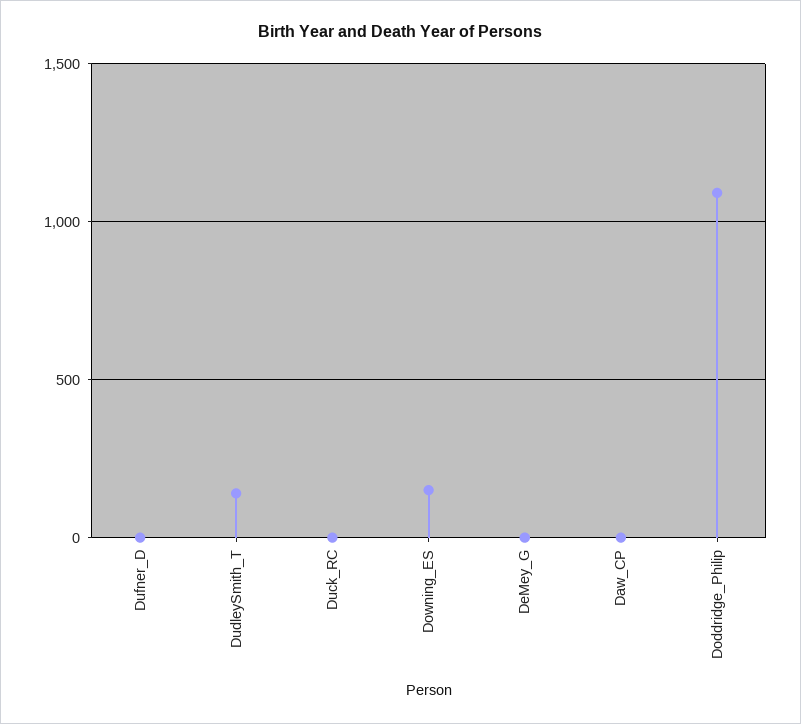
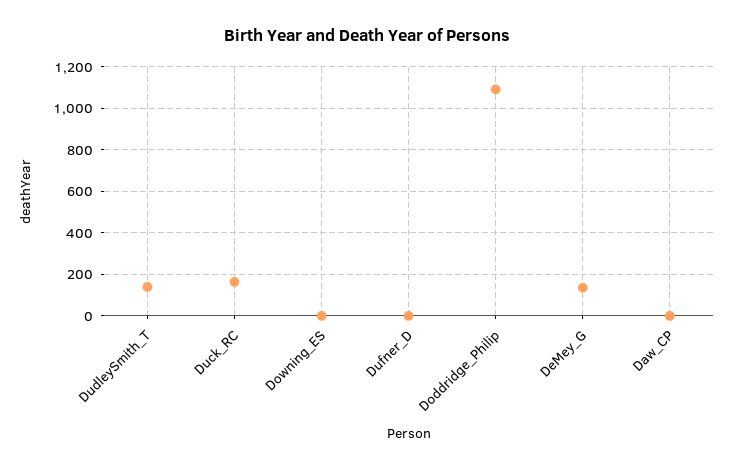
Duck_RC: 0 -> 150
Downing_ES: 150 -> 0
DeMey_G: 0 -> 150

